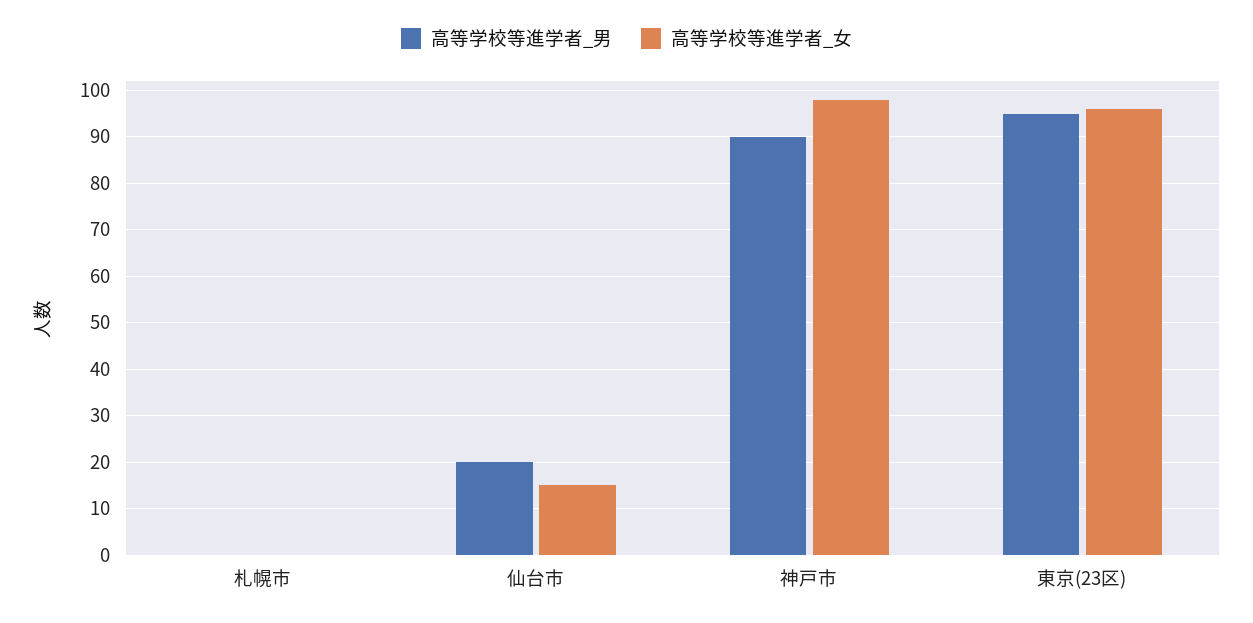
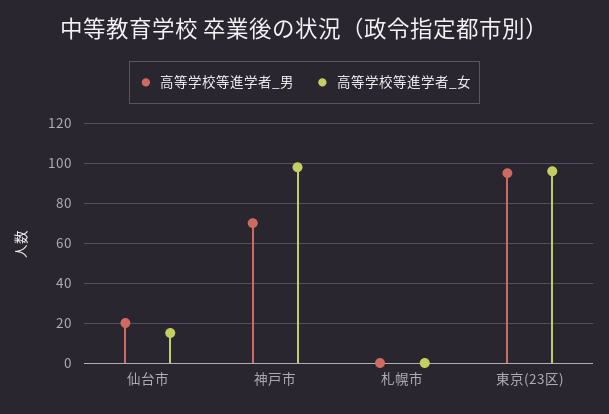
高等学校等進学者_男, 神戸市: 90 -> 70

